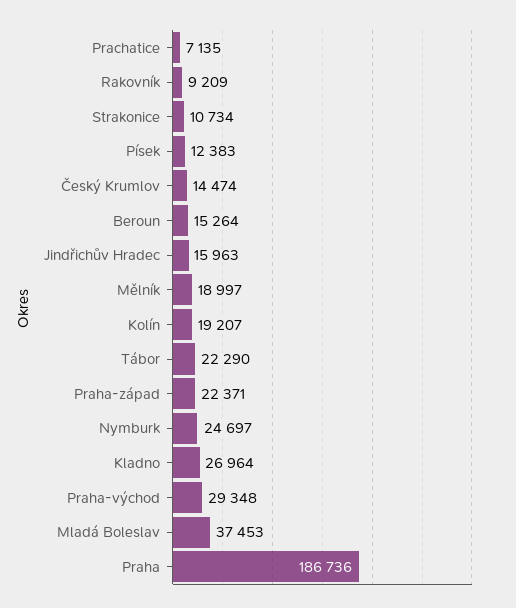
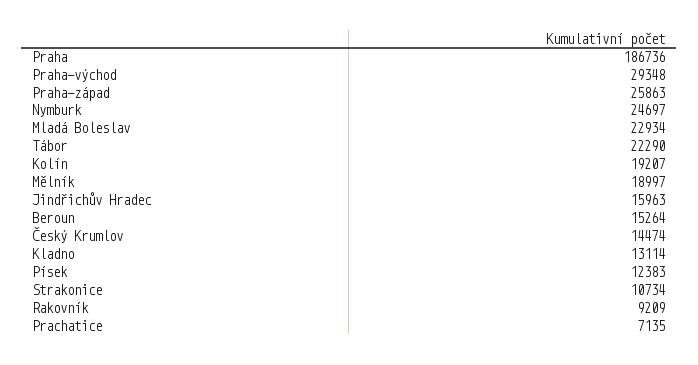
Praha-západ: 22371 -> 25863
Kladno: 26964 -> 13114
Mladá Boleslav: 37453 -> 22934

